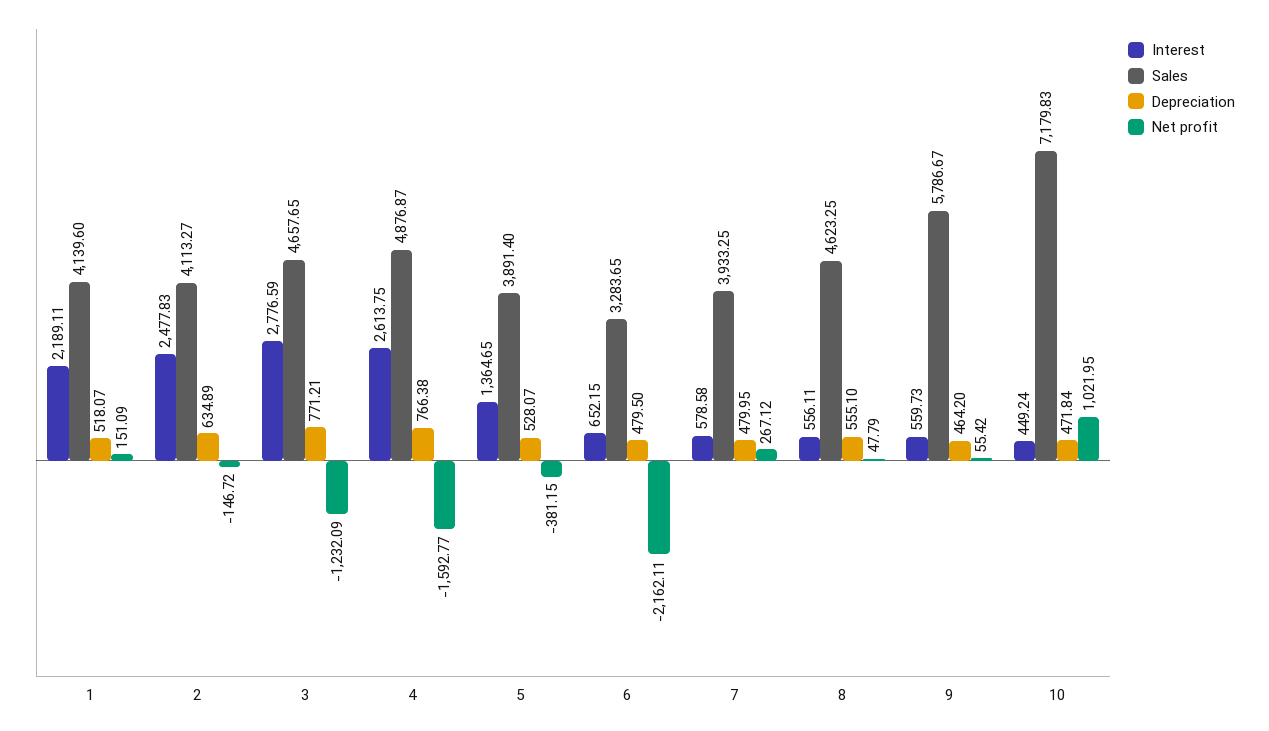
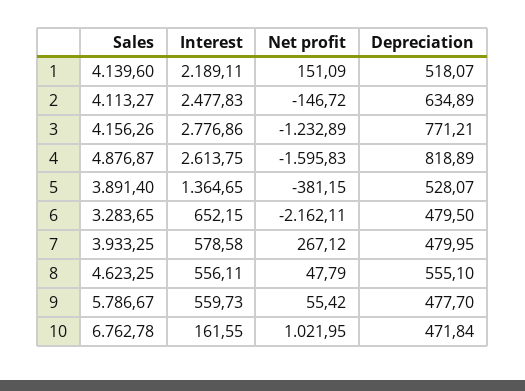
Interest, 3: 2776.59 -> 2776.86
Sales, 3: 4657.65 -> 4156.26
Net profit, 3: -1232.09 -> -1232.89
Depreciation, 4: 766.38 -> 818.89
Net profit, 4: -1592.77 -> -1595.83
Depreciation, 9: 464.2 -> 477.7
Interest, 10: 449.24 -> 161.55
Sales, 10: 7179.83 -> 6762.78

